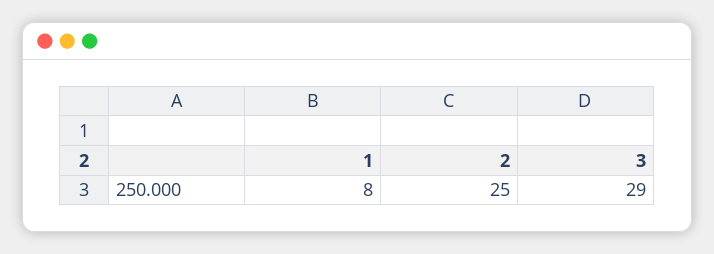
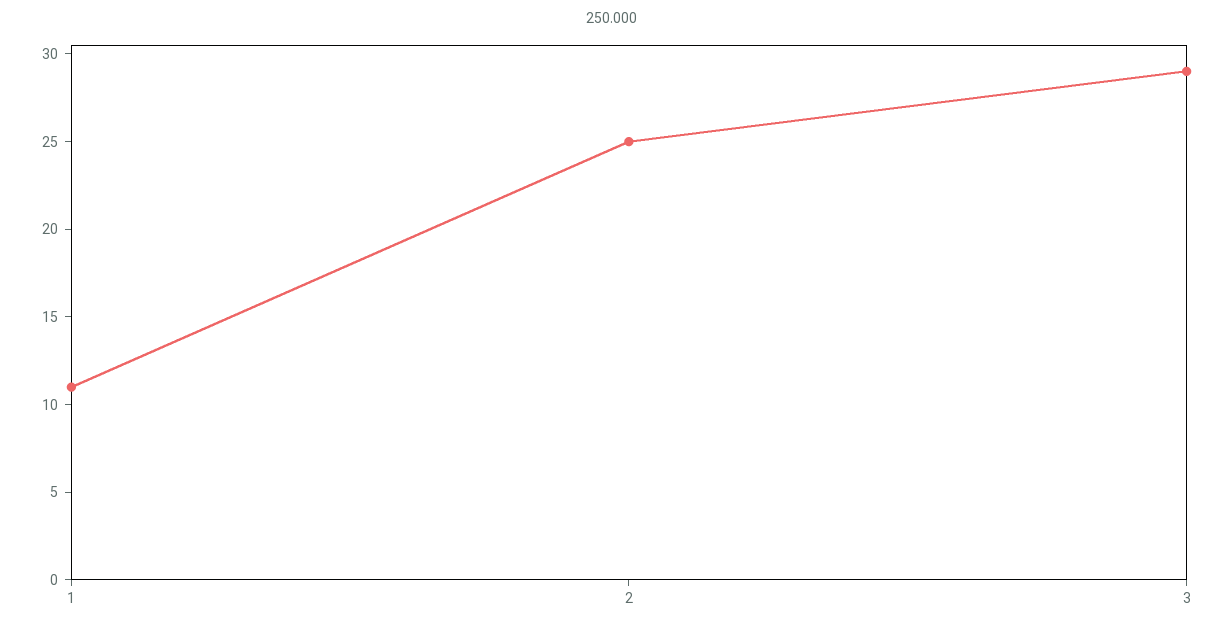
1: 8 -> 11

